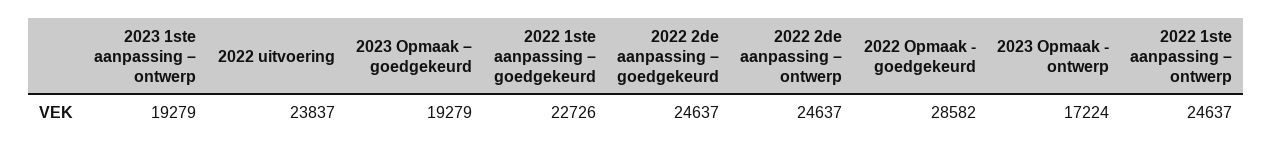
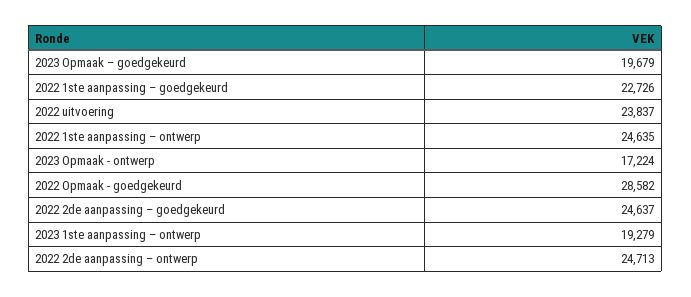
2023 Opmaak – goedgekeurd: 19279 -> 19679
2022 2de aanpassing – ontwerp: 24637 -> 24713
2022 1ste aanpassing – ontwerp: 24637 -> 24635

